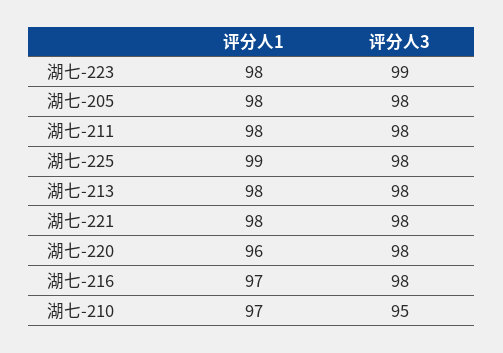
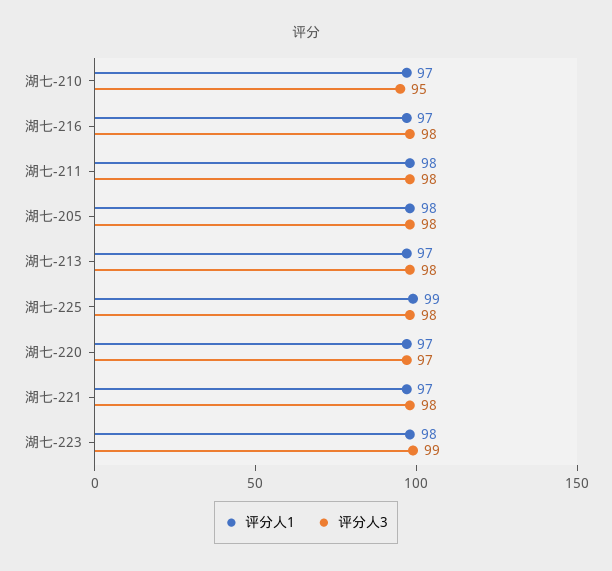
评分人1, 湖七-213: 98 -> 97
评分人1, 湖七-221: 98 -> 97
评分人1, 湖七-220: 96 -> 97
评分人3, 湖七-220: 98 -> 97

